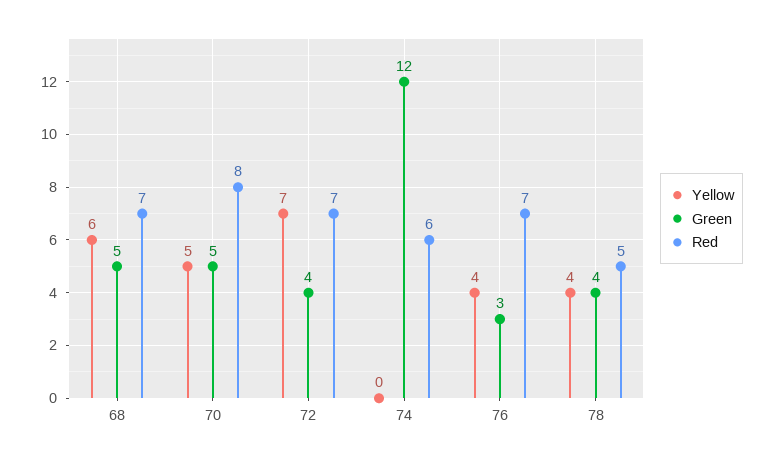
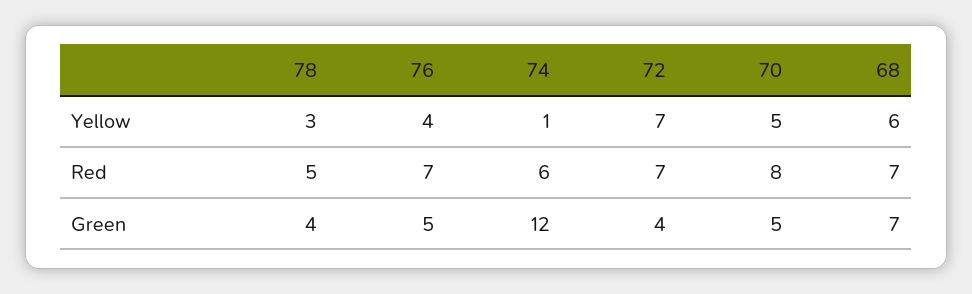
Green, 68: 5 -> 7
Yellow, 74: 0 -> 1
Green, 76: 3 -> 5
Yellow, 78: 4 -> 3

